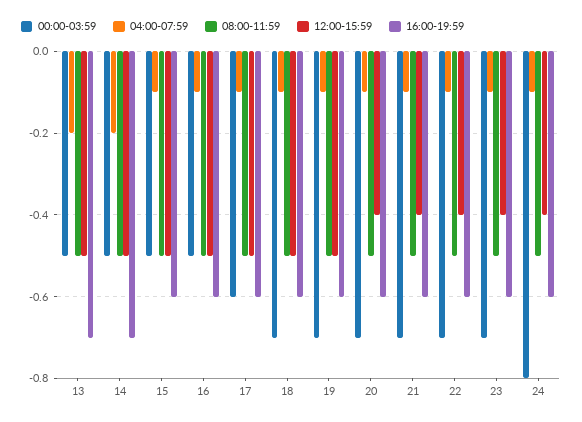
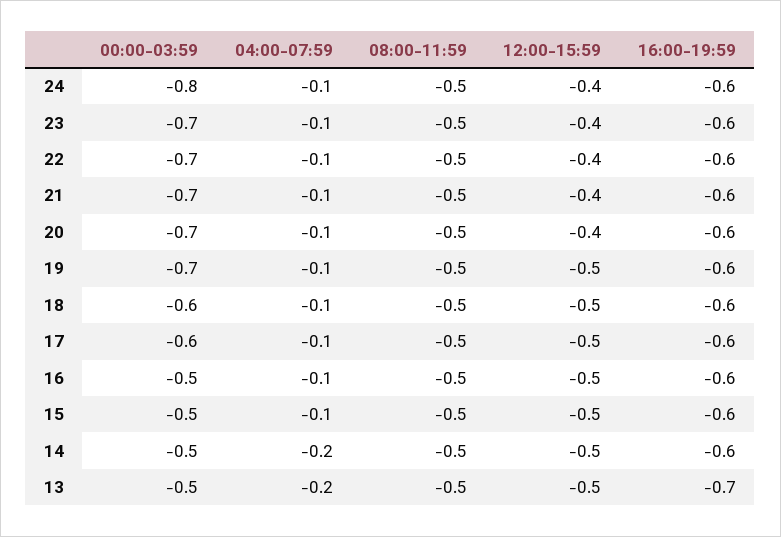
16:00-19:59, 14: -0.7 -> -0.6
00:00-03:59, 18: -0.7 -> -0.6

